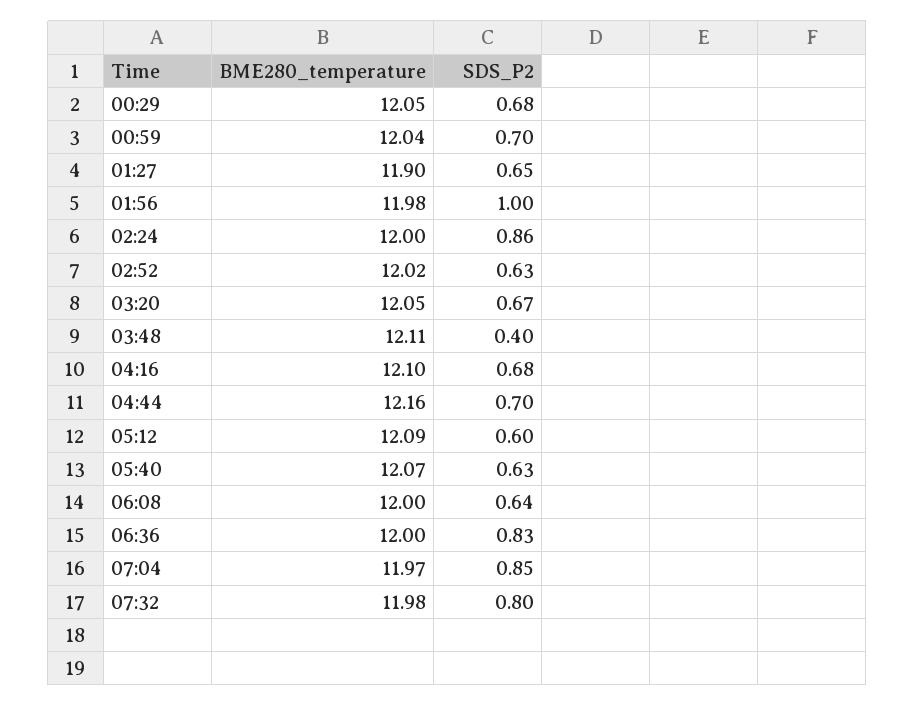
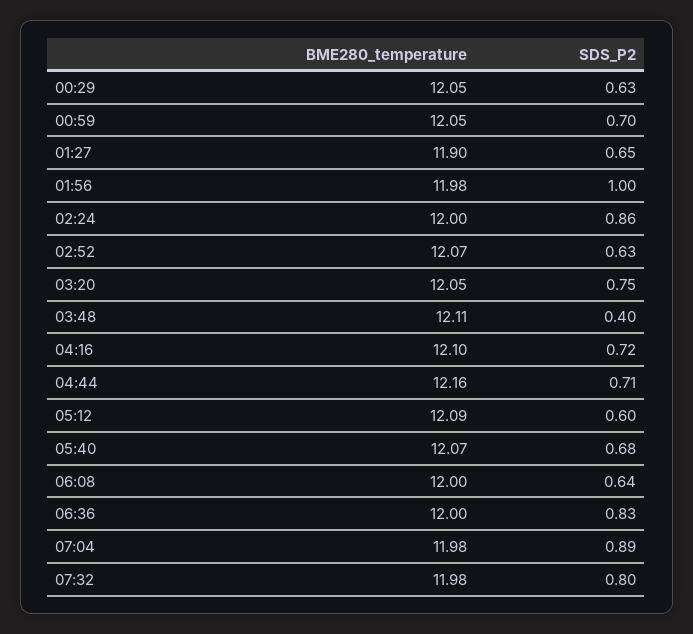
SDS_P2, 00:29: 0.68 -> 0.63
BME280_temperature, 00:59: 12.04 -> 12.05
BME280_temperature, 02:52: 12.02 -> 12.07
SDS_P2, 03:20: 0.67 -> 0.75
SDS_P2, 04:16: 0.68 -> 0.72
SDS_P2, 04:44: 0.7 -> 0.71
SDS_P2, 05:40: 0.63 -> 0.68
BME280_temperature, 07:04: 11.97 -> 11.98
SDS_P2, 07:04: 0.85 -> 0.89

